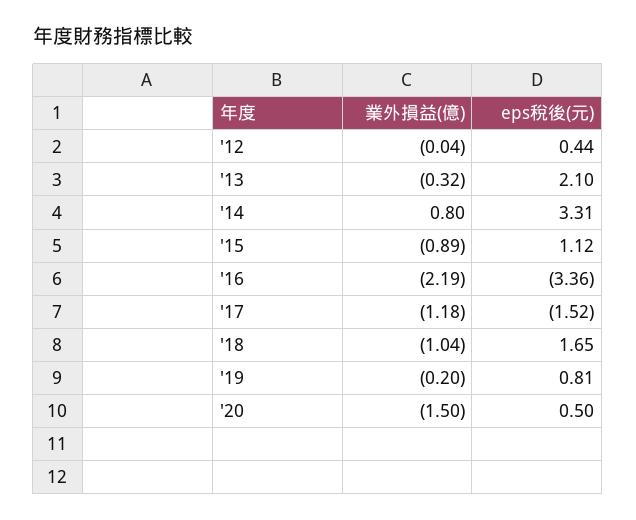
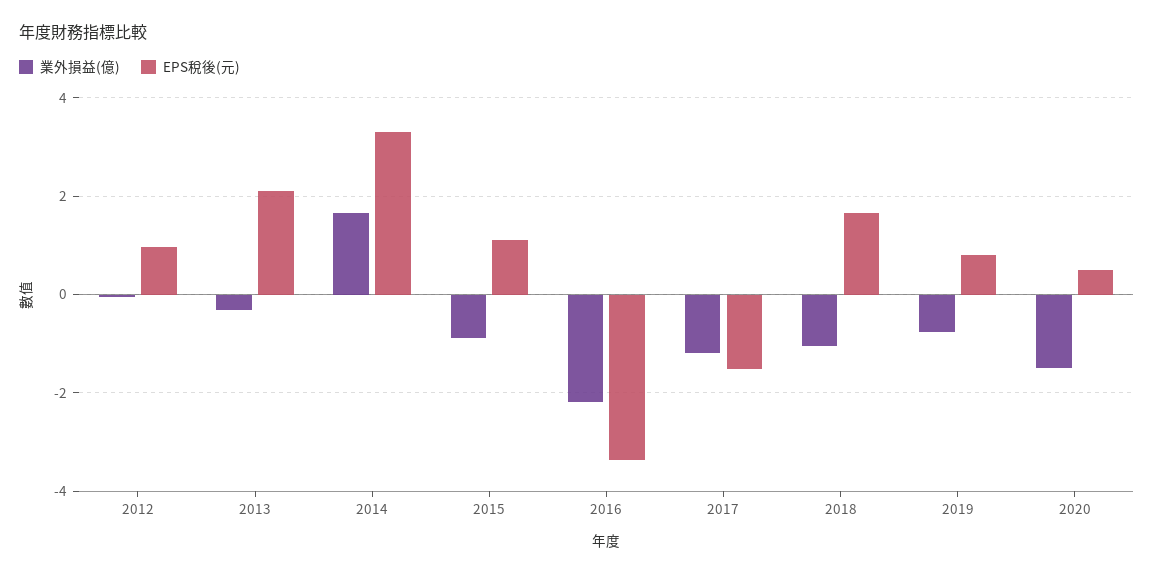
eps稅後(元), '12: 0.44 -> 1
業外損益(億), '14: 0.8 -> 1.6
業外損益(億), '19: -0.2 -> -0.8

